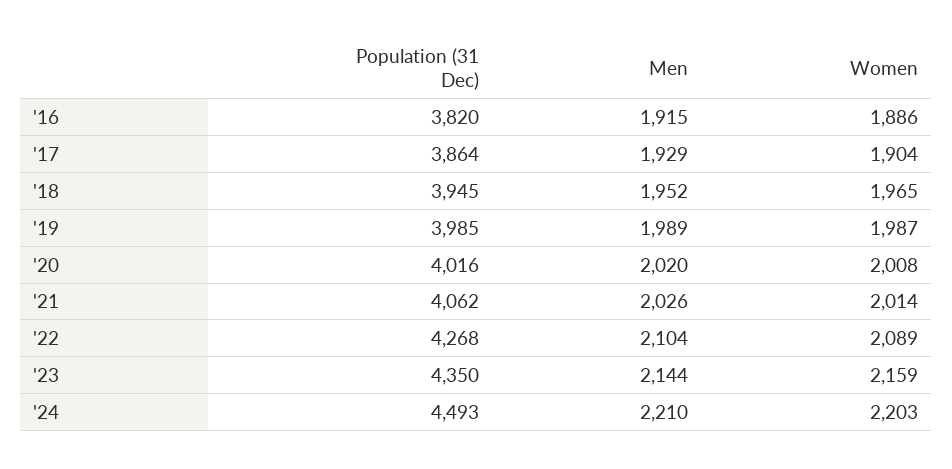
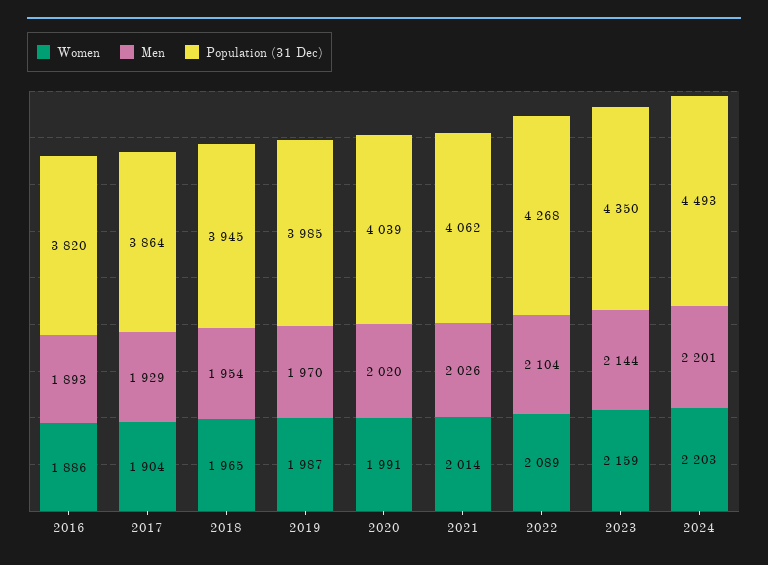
Men, '16: 1915 -> 1893
Men, '18: 1952 -> 1954
Men, '19: 1989 -> 1970
Population (31 Dec), '20: 4016 -> 4039
Women, '20: 2008 -> 1991
Men, '24: 2210 -> 2201

